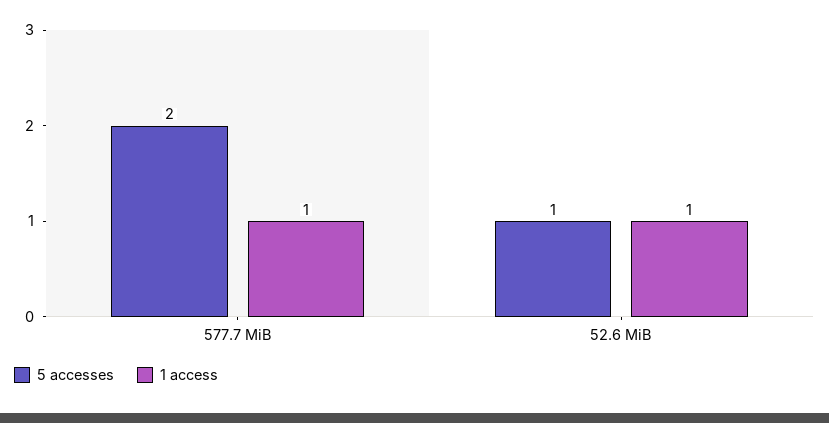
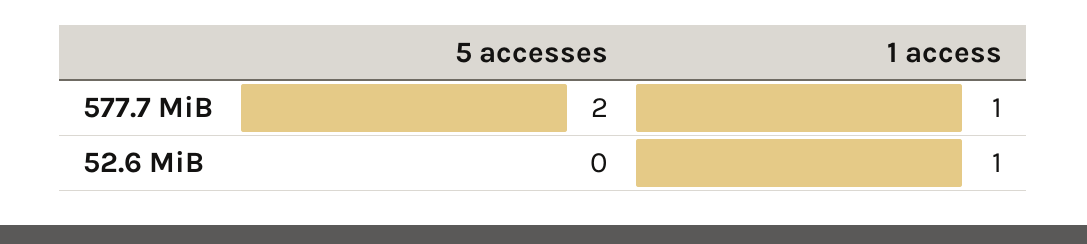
5 accesses, 52.6 MiB: 1 -> 0

